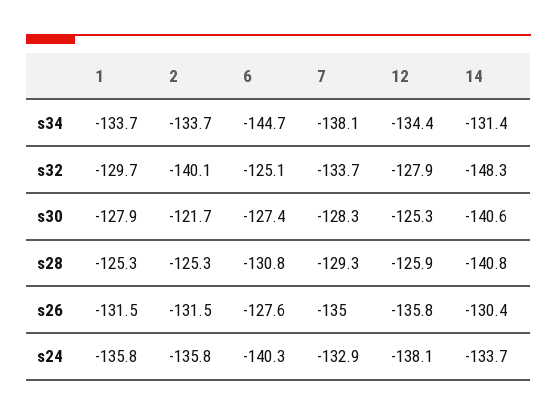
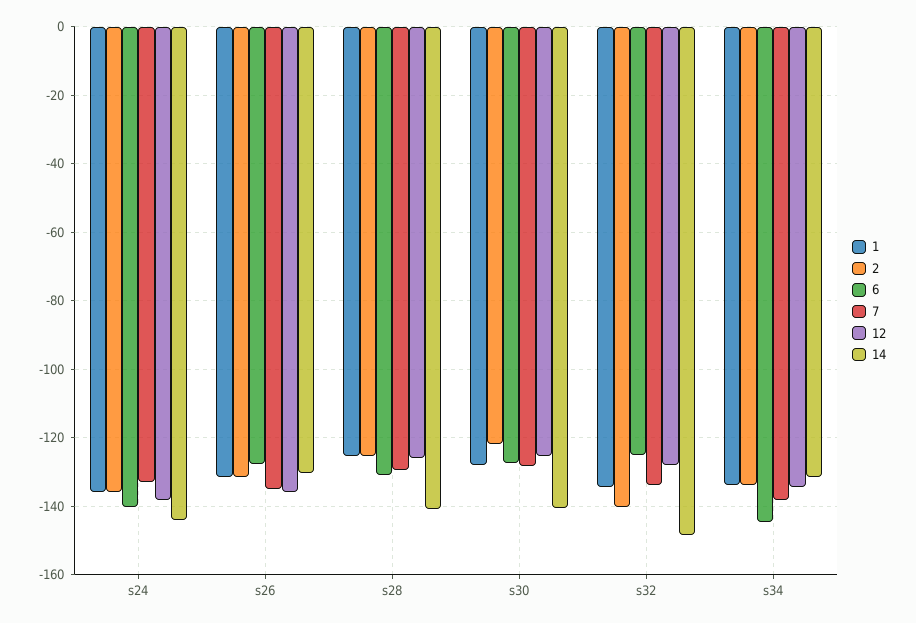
1, s32: -129.7 -> -134
14, s24: -133.7 -> -144

